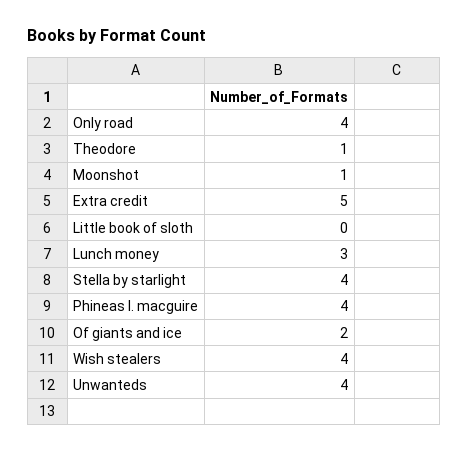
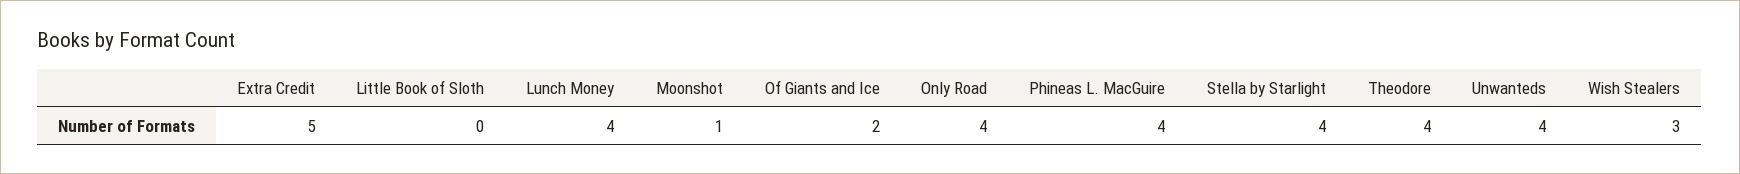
Theodore: 1 -> 4
Lunch money: 3 -> 4
Wish stealers: 4 -> 3

